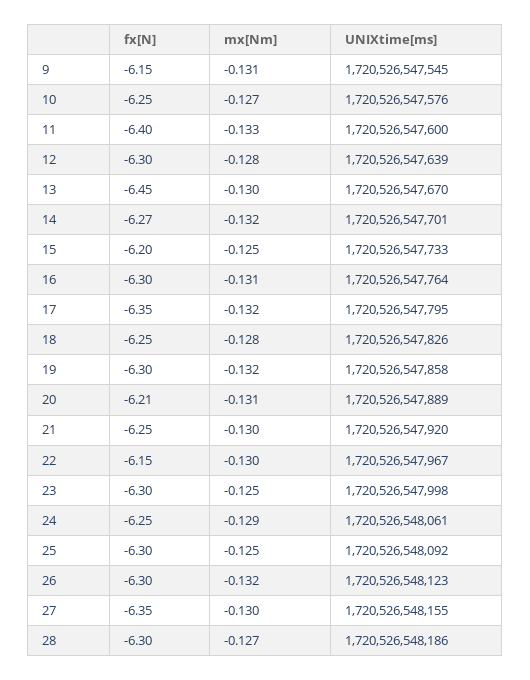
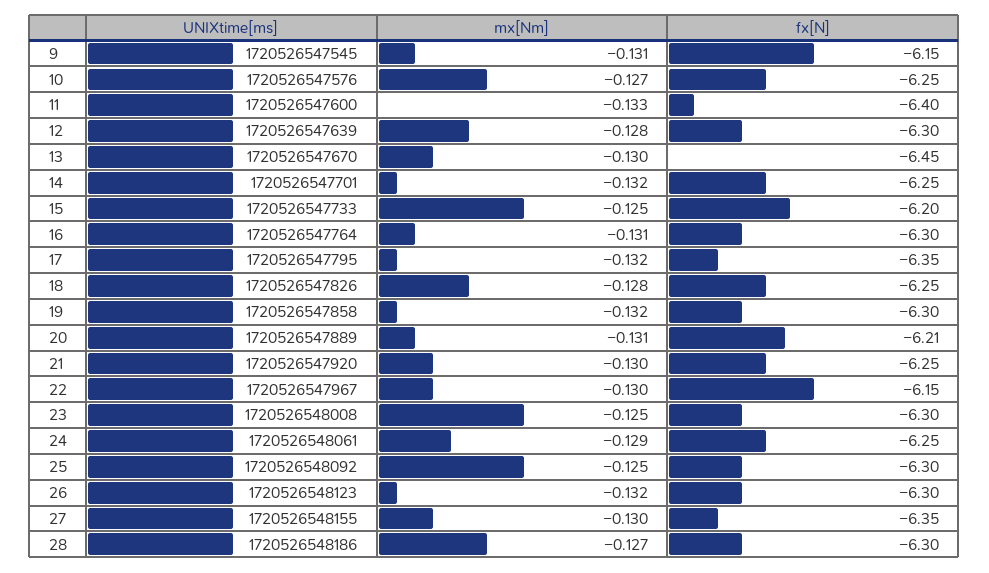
fx[N], 14: -6.27 -> -6.25
UNIXtime[ms], 23: 1720526547998 -> 1720526548008

